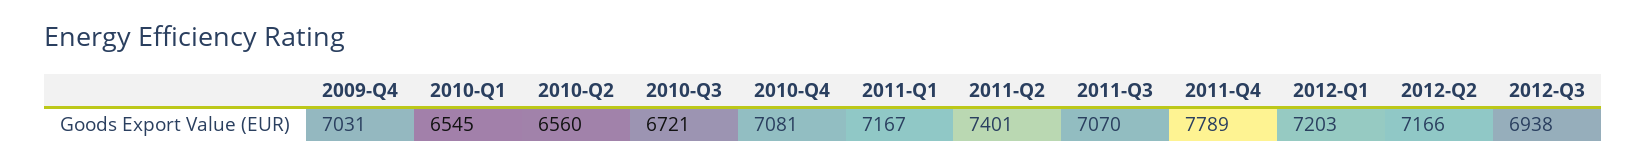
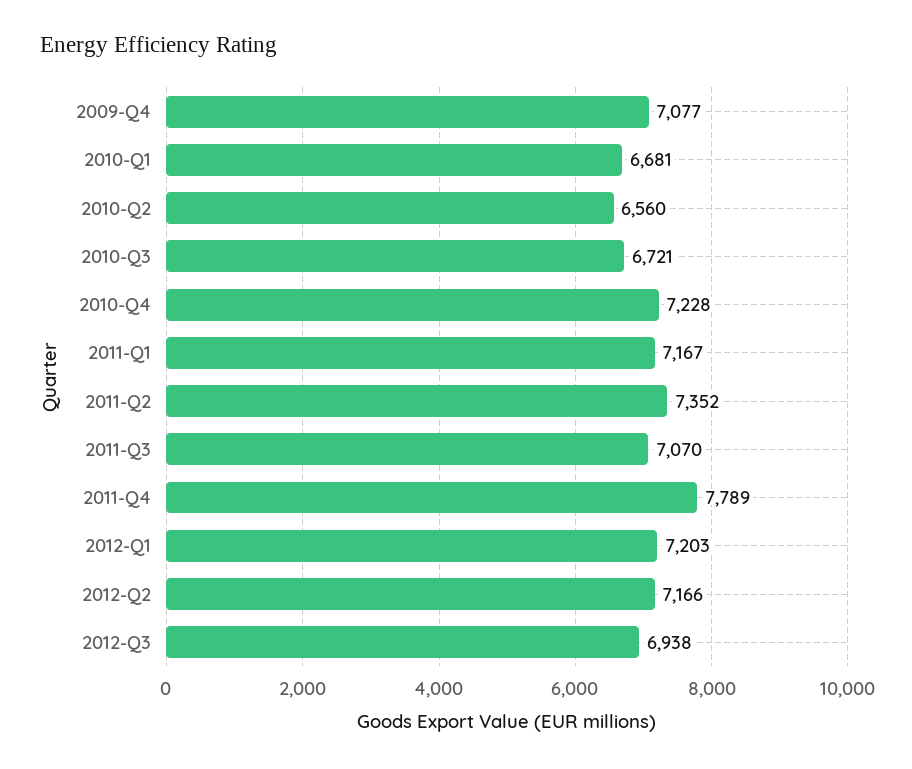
2009-Q4: 7031 -> 7077
2010-Q1: 6545 -> 6681
2010-Q4: 7081 -> 7228
2011-Q2: 7401 -> 7352

